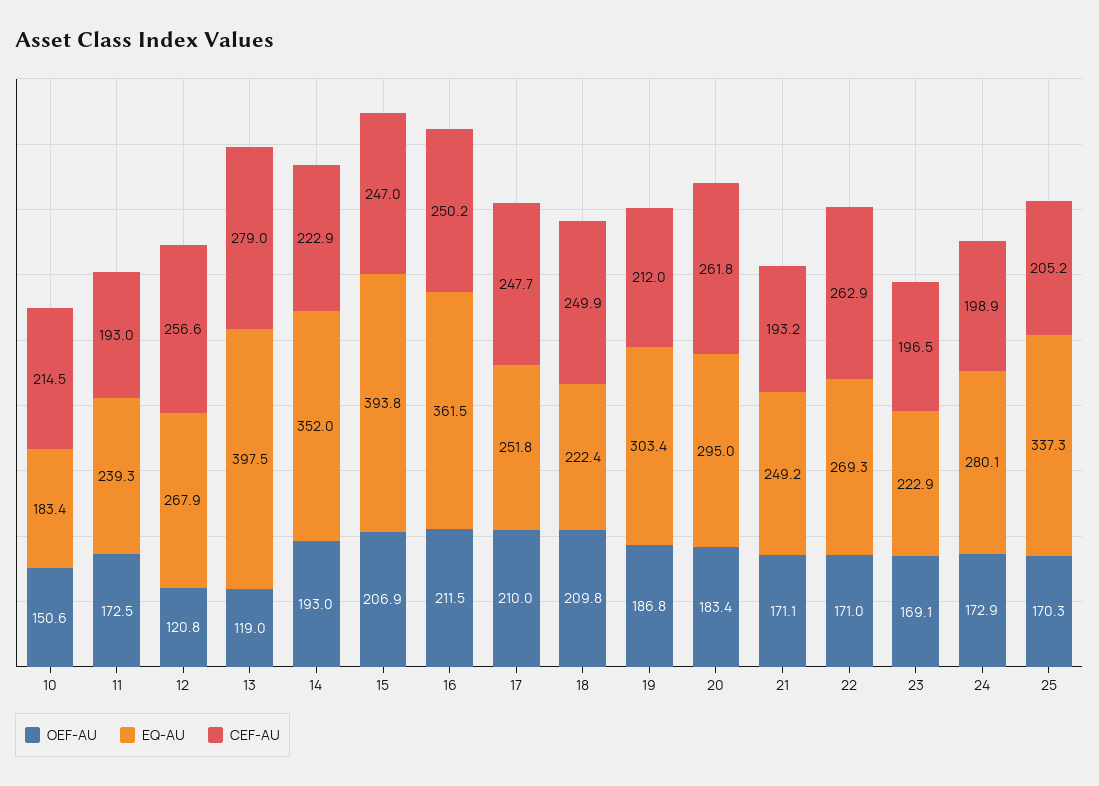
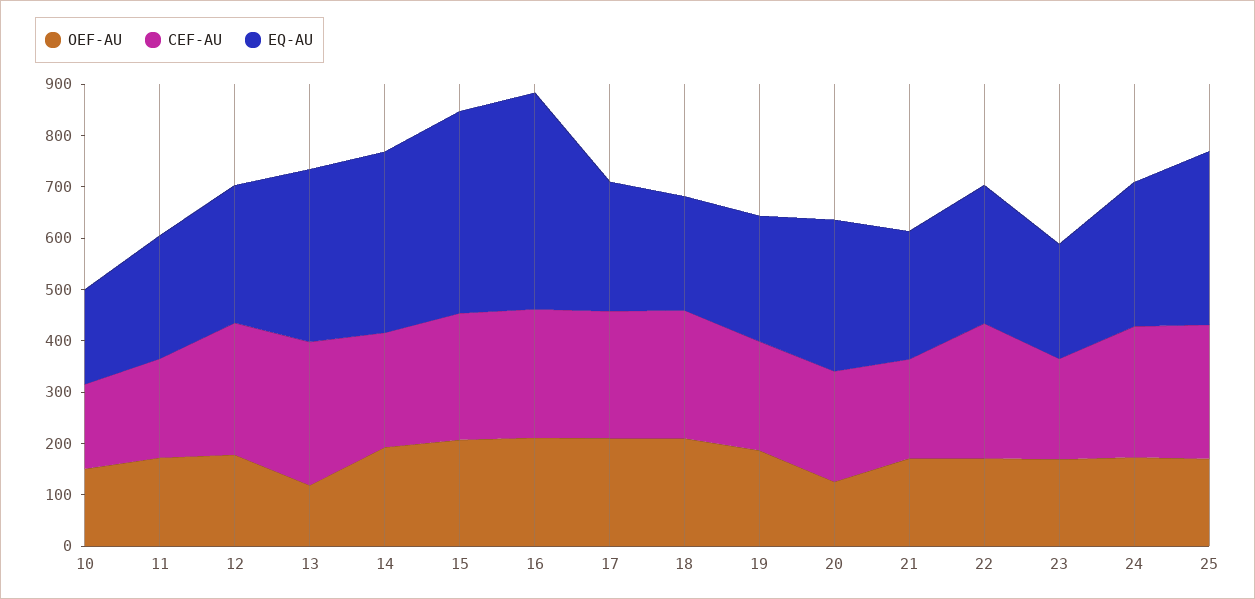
CEF-AU, 10: 214.5 -> 160
OEF-AU, 12: 120.8 -> 180
EQ-AU, 13: 397.5 -> 340
EQ-AU, 16: 361.5 -> 420
EQ-AU, 19: 303.4 -> 240
OEF-AU, 20: 183.4 -> 120
CEF-AU, 20: 261.8 -> 220
CEF-AU, 24: 198.9 -> 260
CEF-AU, 25: 205.2 -> 260

